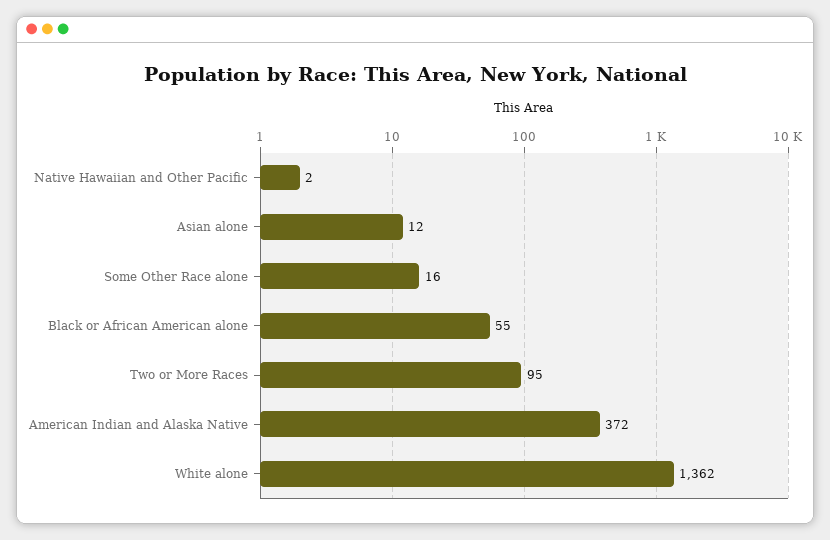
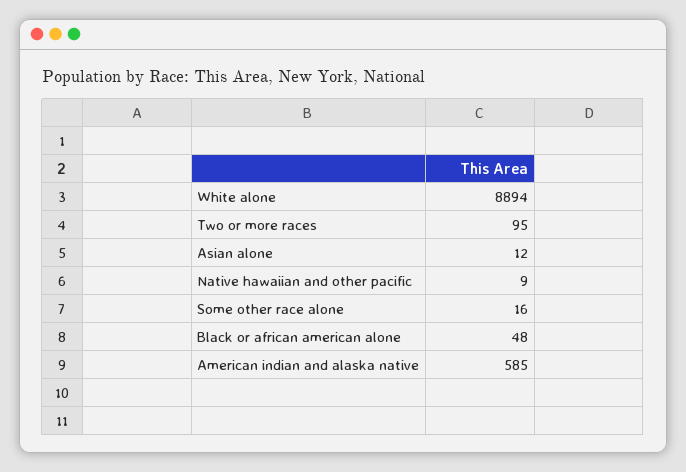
Native Hawaiian and Other Pacific: 2 -> 9
Black or African American alone: 55 -> 48
American Indian and Alaska Native: 372 -> 585
White alone: 1362 -> 8894

